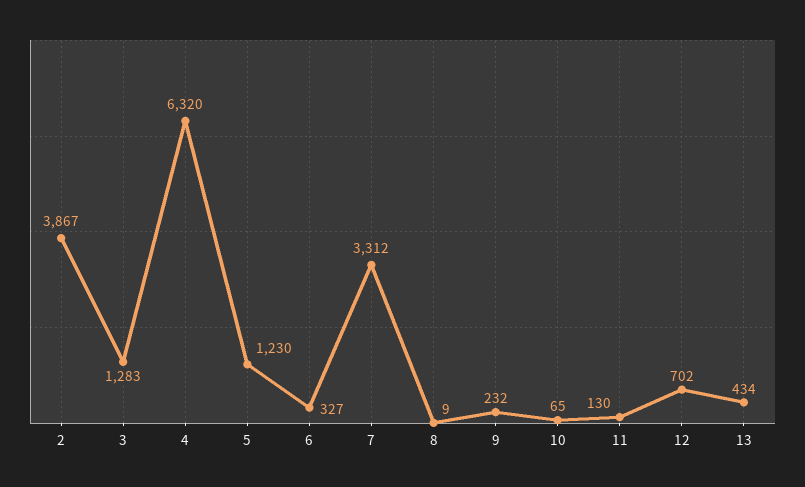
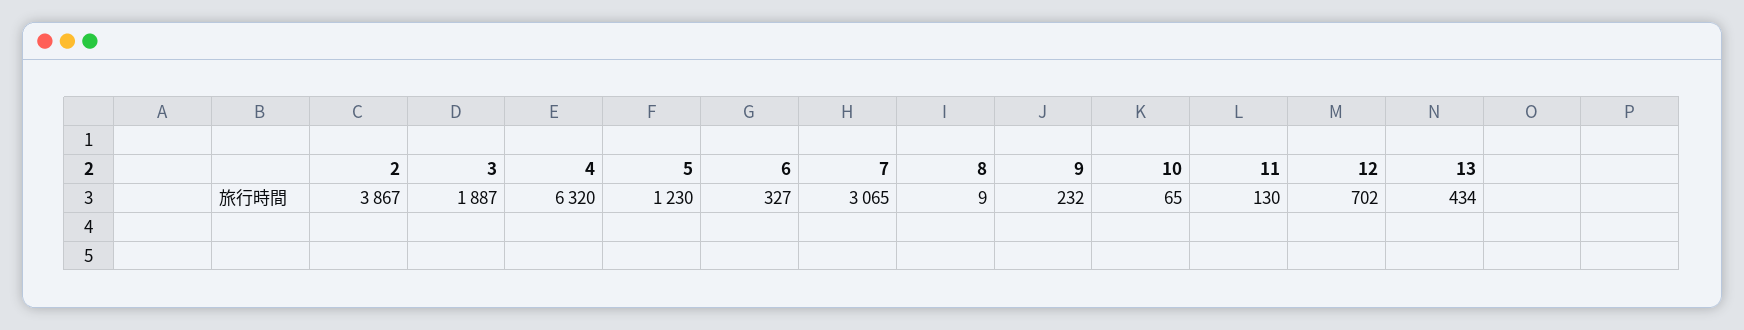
3: 1283 -> 1887
7: 3312 -> 3065

